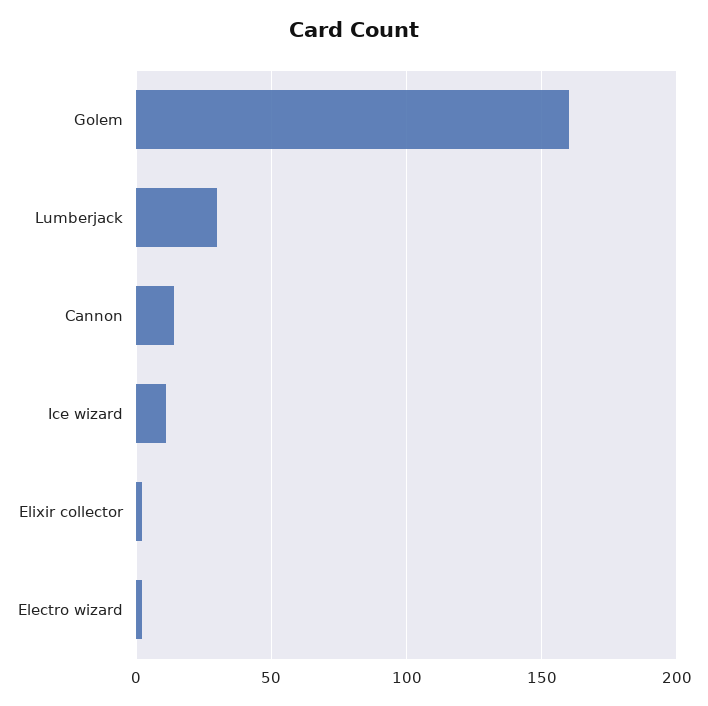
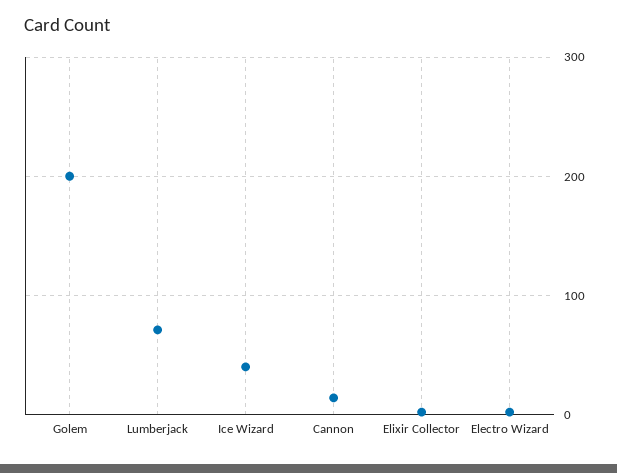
Golem: 160 -> 200
Lumberjack: 30 -> 70
Ice wizard: 10 -> 40

